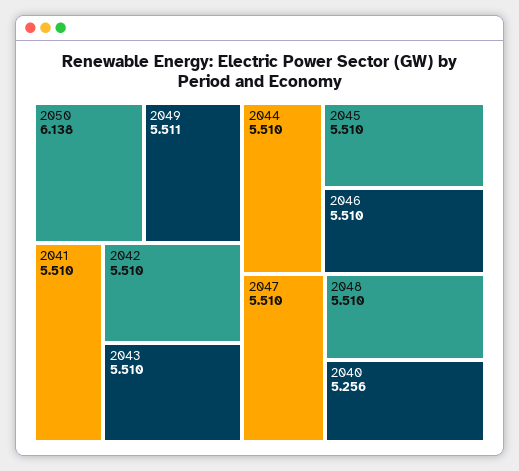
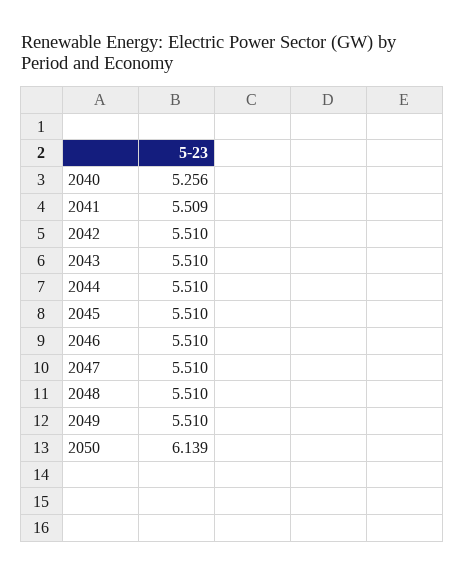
2050: 6.138 -> 6.139
2049: 5.511 -> 5.51
2041: 5.51 -> 5.509

